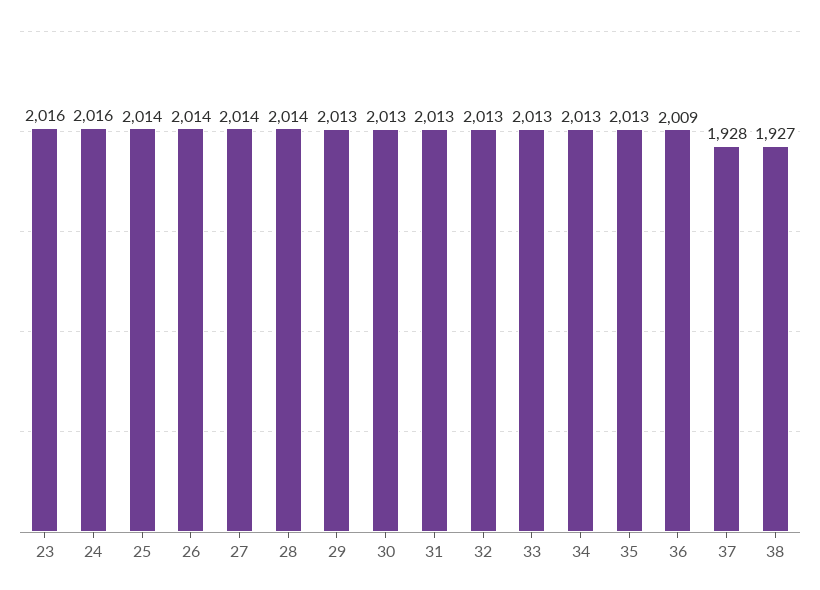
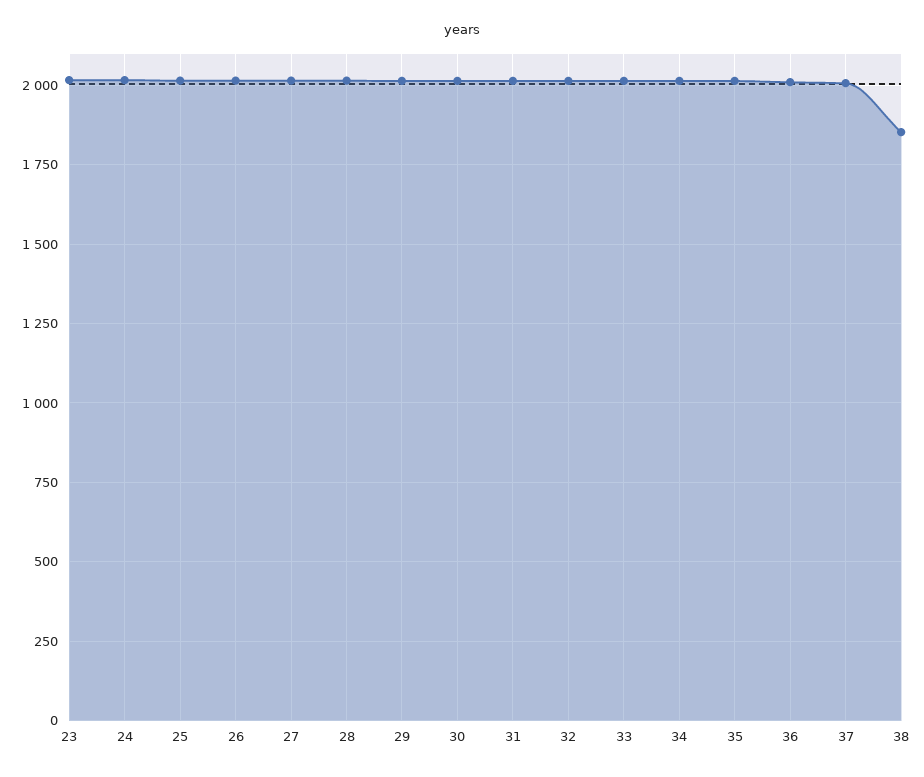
37: 1928 -> 2000
38: 1927 -> 1850

